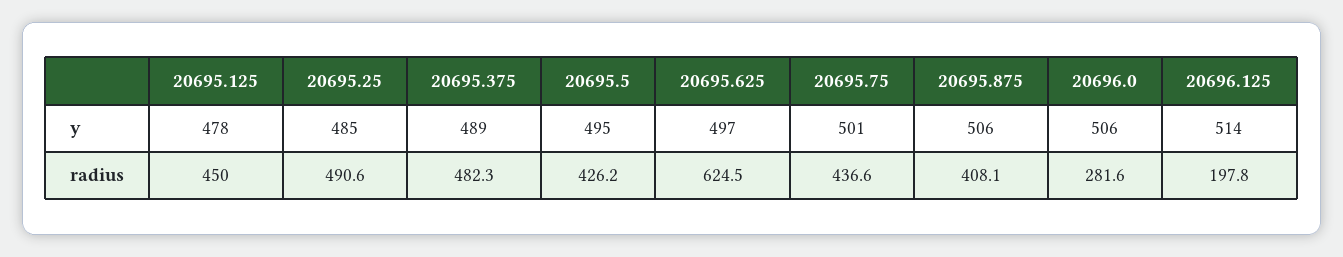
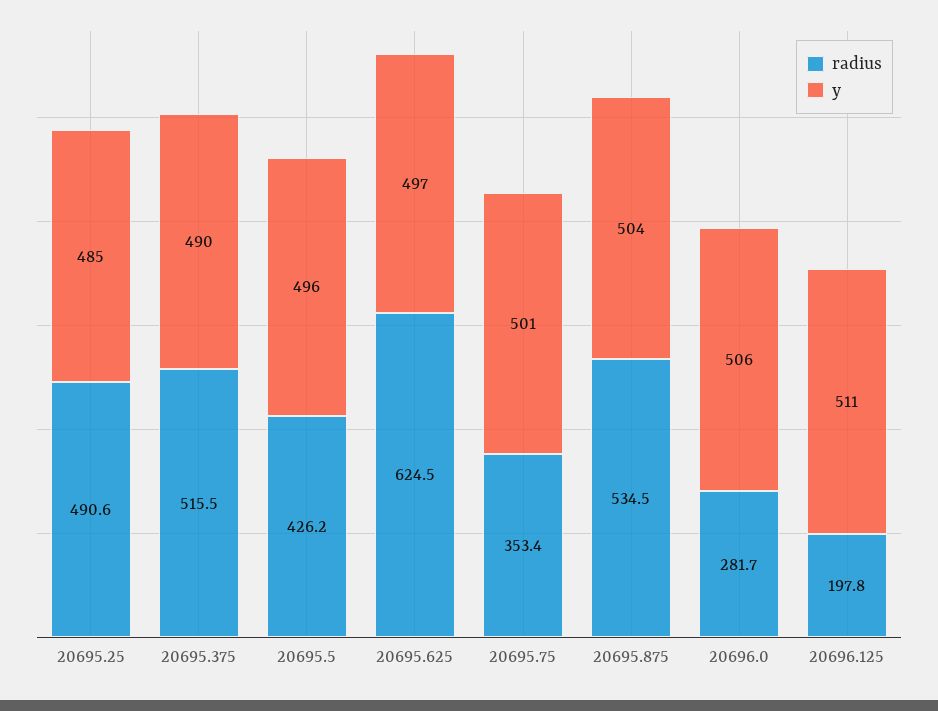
y, 20695.125: 478 -> none
y, 20695.375: 489 -> 490
y, 20695.5: 495 -> 496
y, 20695.875: 506 -> 504
y, 20696.125: 514 -> 511
radius, 20695.125: 450 -> none
radius, 20695.375: 482.3 -> 515.5
radius, 20695.75: 436.6 -> 353.4
radius, 20695.875: 408.1 -> 534.5
radius, 20696.0: 281.6 -> 281.7

